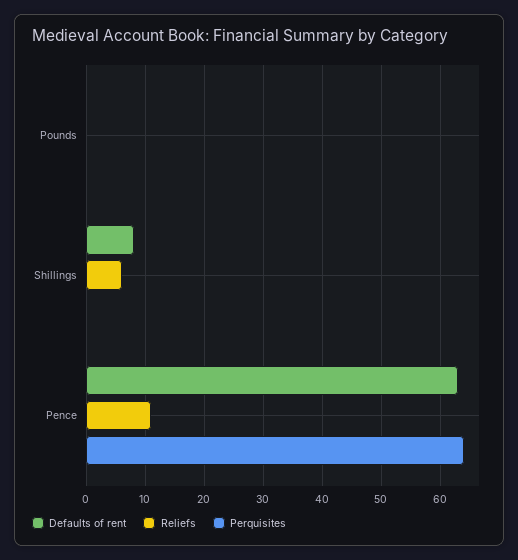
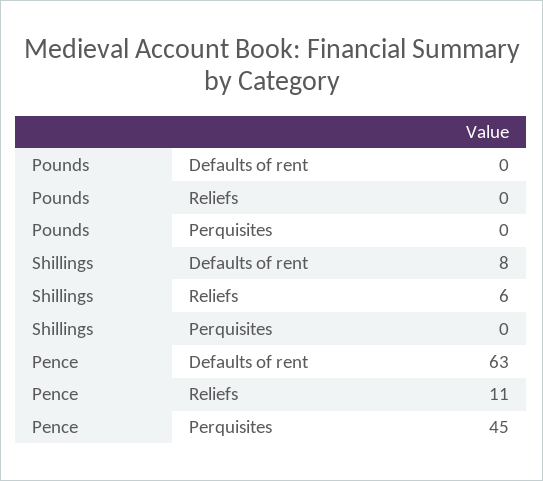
Perquisites, Pence: 65 -> 45

